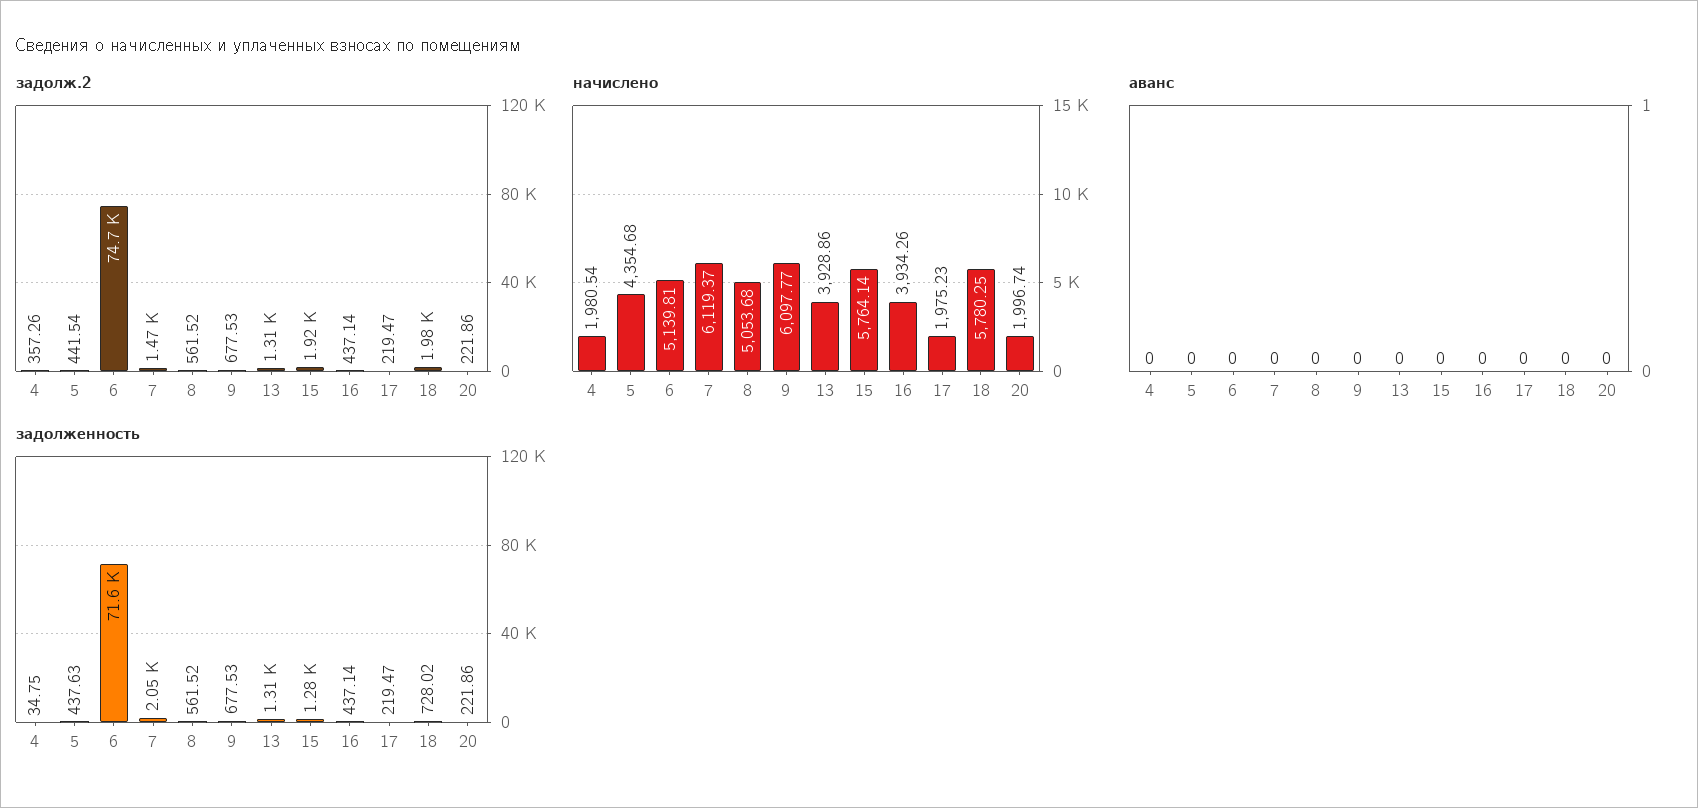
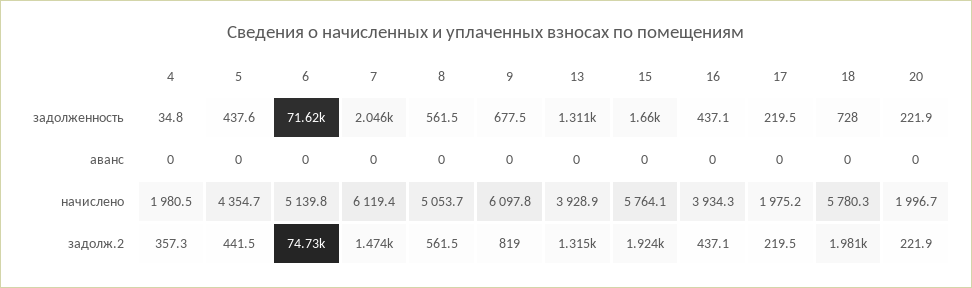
задолж.2, 9: 677.53 -> 819
задолженность, 15: 1280 -> 1660

